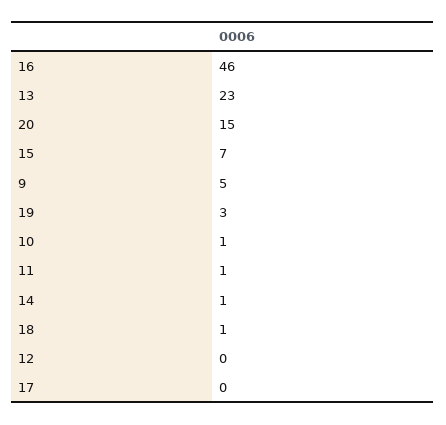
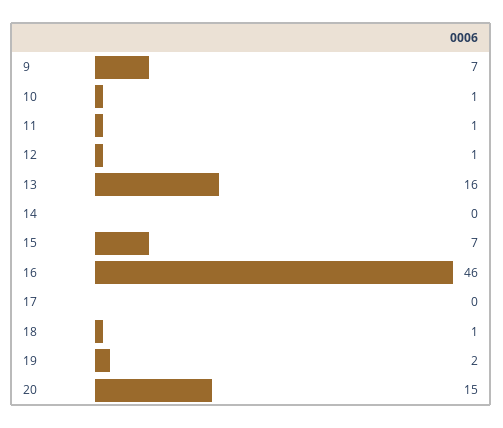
13: 23 -> 16
9: 5 -> 7
19: 3 -> 2
14: 1 -> 0
12: 0 -> 1

